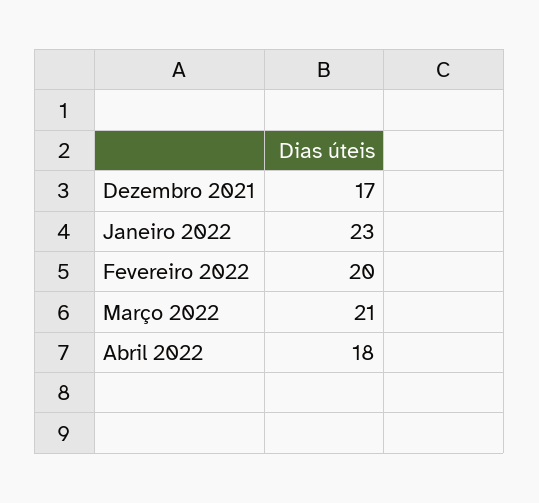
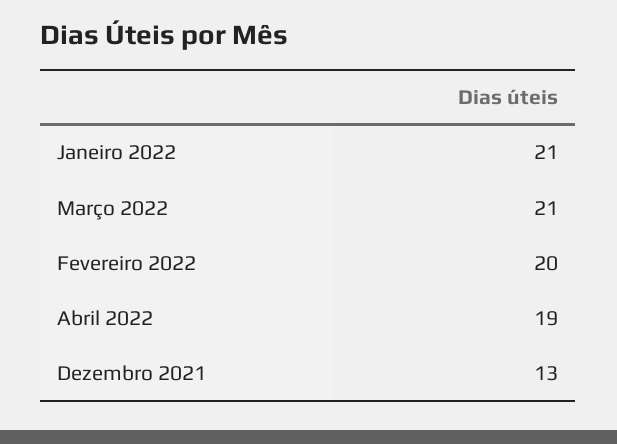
Dezembro 2021: 17 -> 13
Janeiro 2022: 23 -> 21
Abril 2022: 18 -> 19

